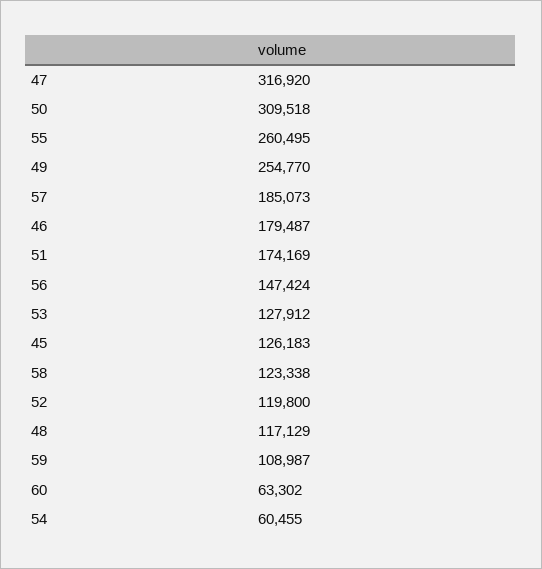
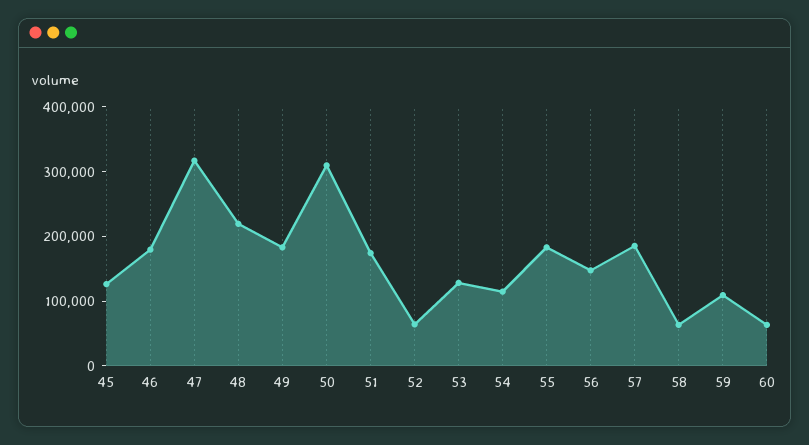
55: 260495 -> 180000
49: 254770 -> 180000
58: 123338 -> 60000
52: 119800 -> 60000
48: 117129 -> 220000
54: 60455 -> 120000

